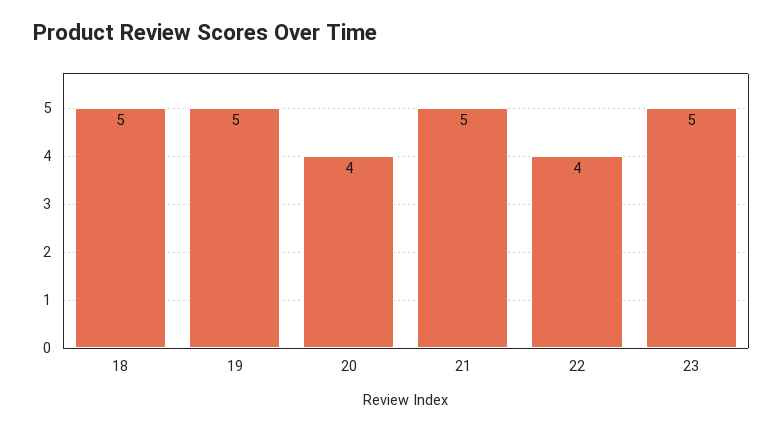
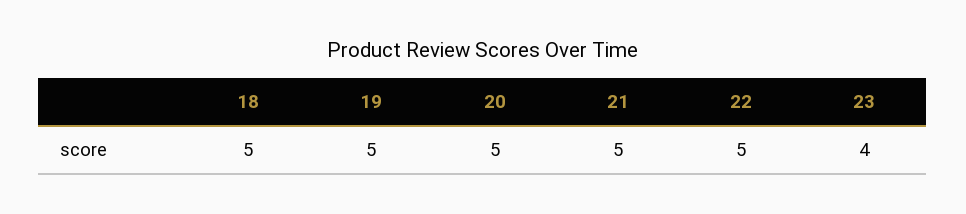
20: 4 -> 5
22: 4 -> 5
23: 5 -> 4

